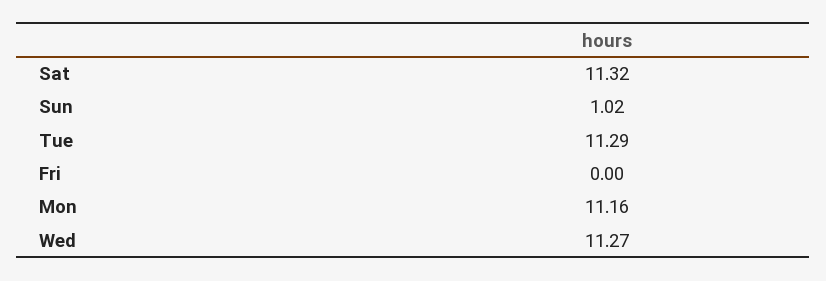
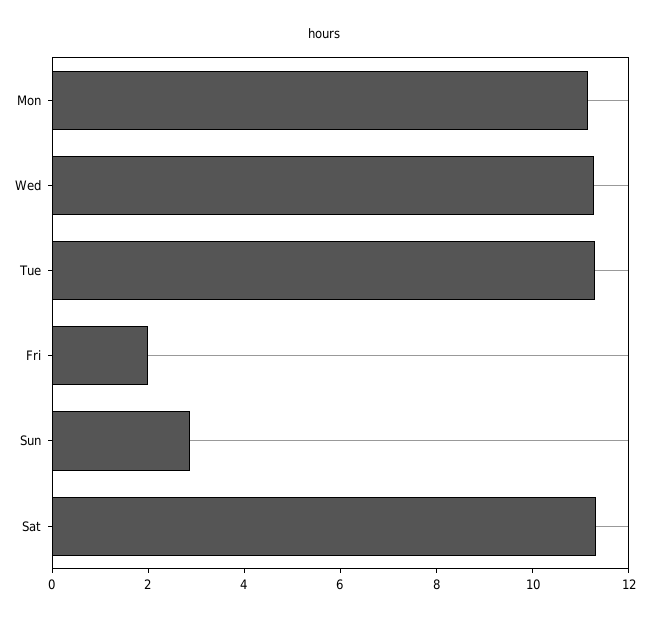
Sun: 1.02 -> 3
Fri: 0 -> 2

